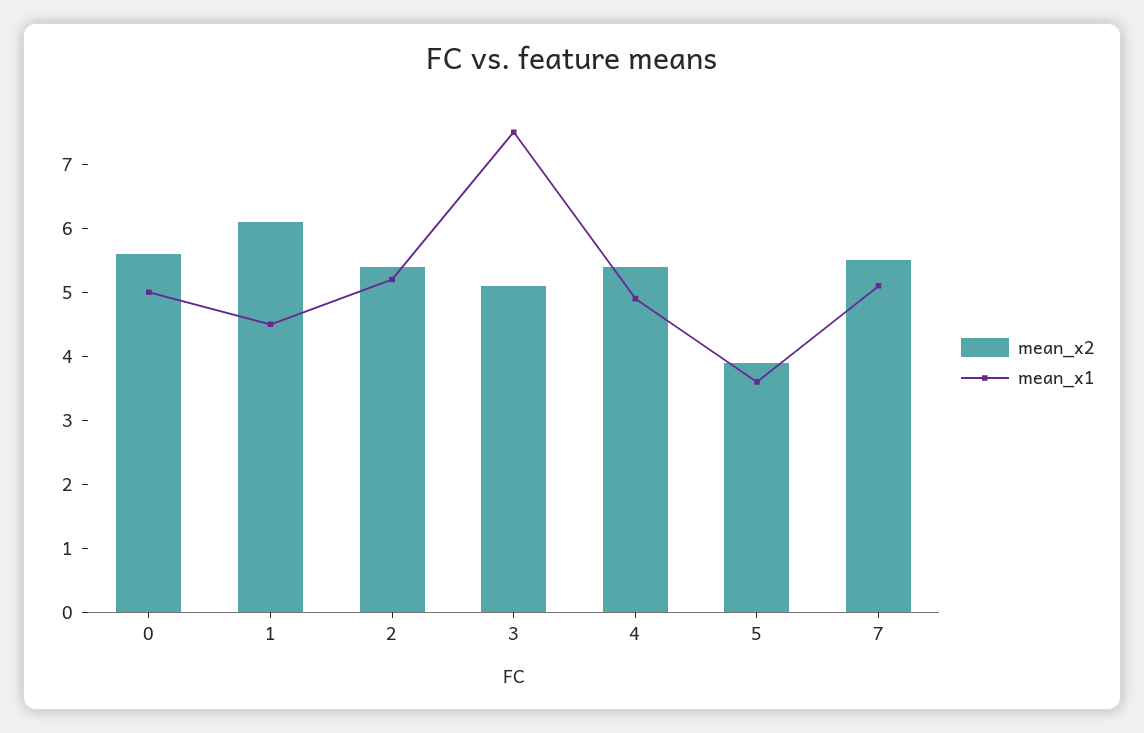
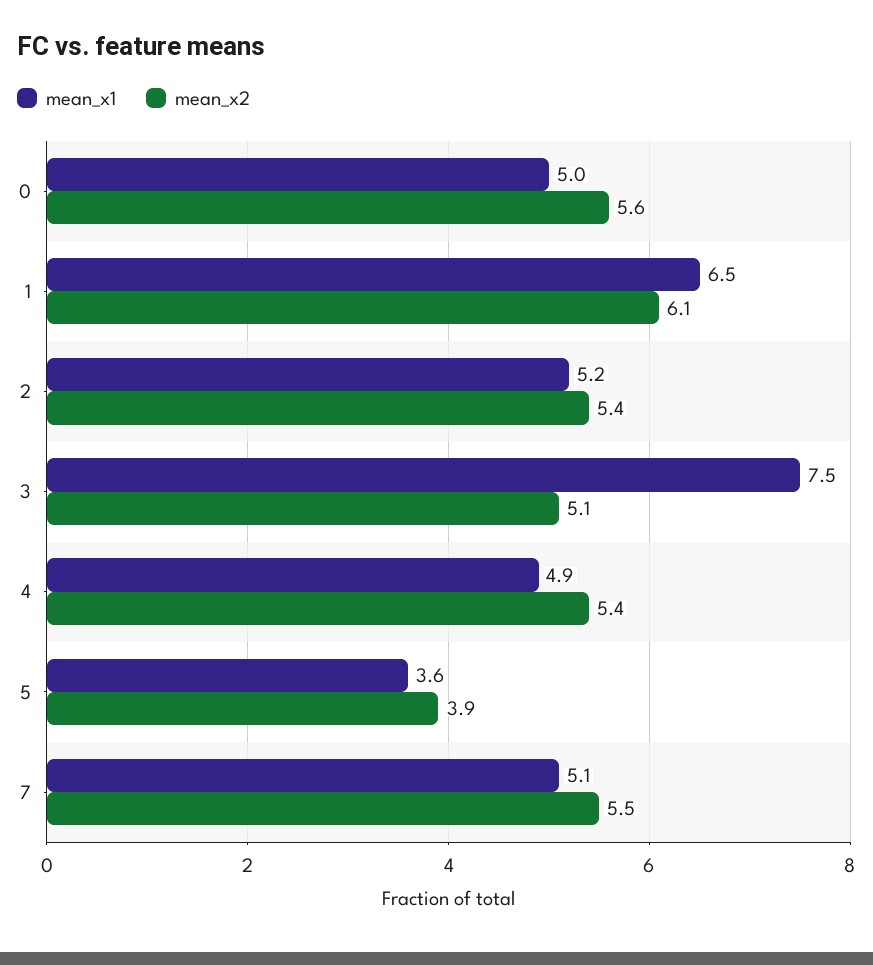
mean_x1, 1: 4.5 -> 6.5

